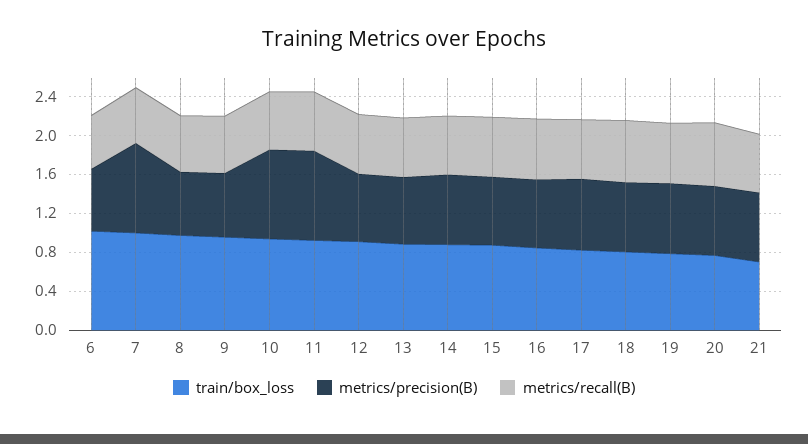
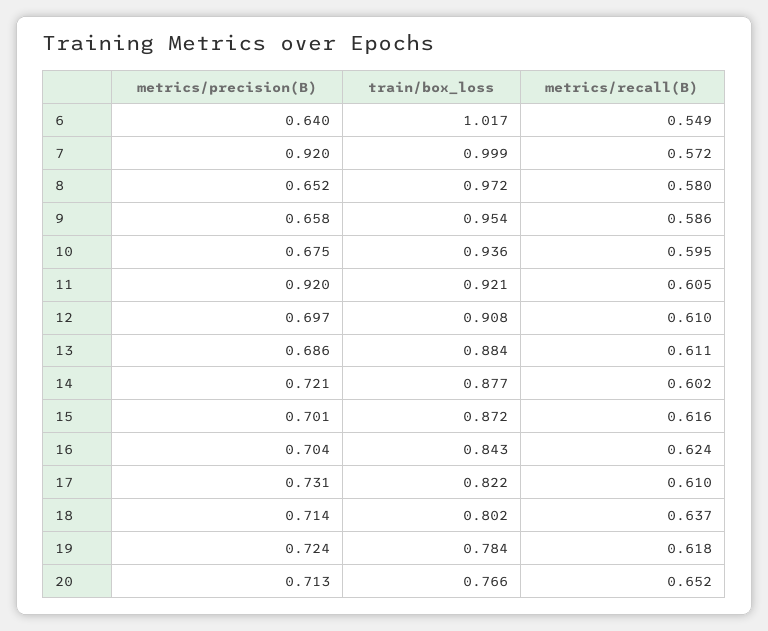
metrics/precision(B), 10: 0.9 -> 0.675
train/box_loss, 21: 0.7 -> none
metrics/precision(B), 21: 0.7 -> none
metrics/recall(B), 21: 0.6 -> none

